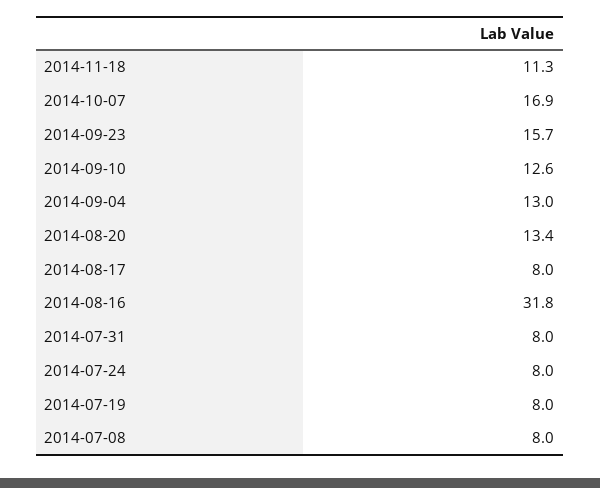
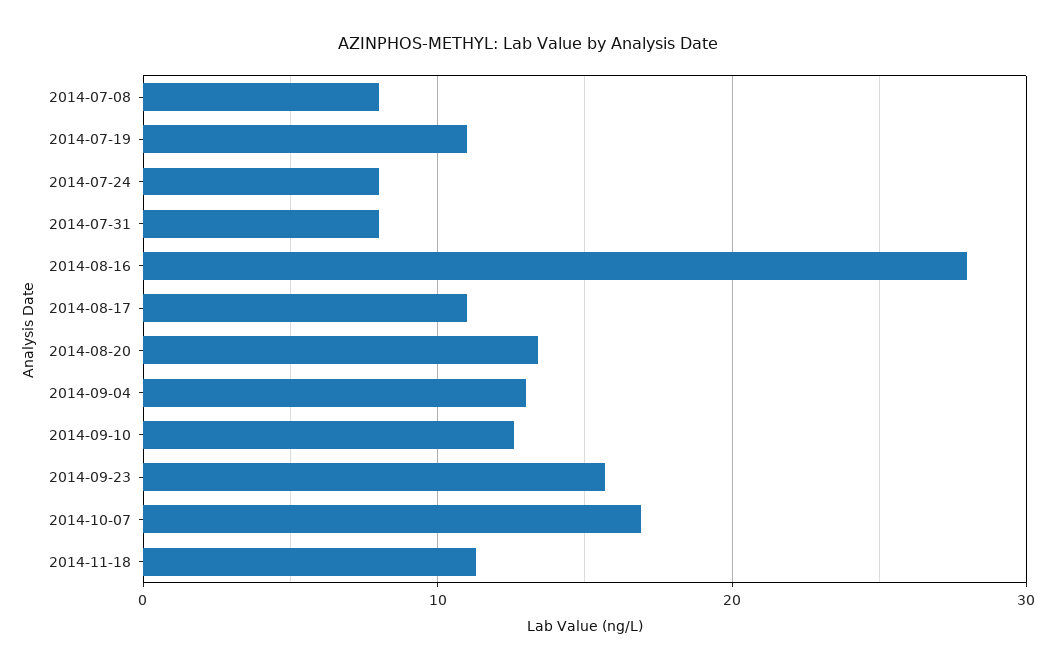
2014-08-17: 8 -> 11
2014-08-16: 31.8 -> 28
2014-07-19: 8 -> 11

